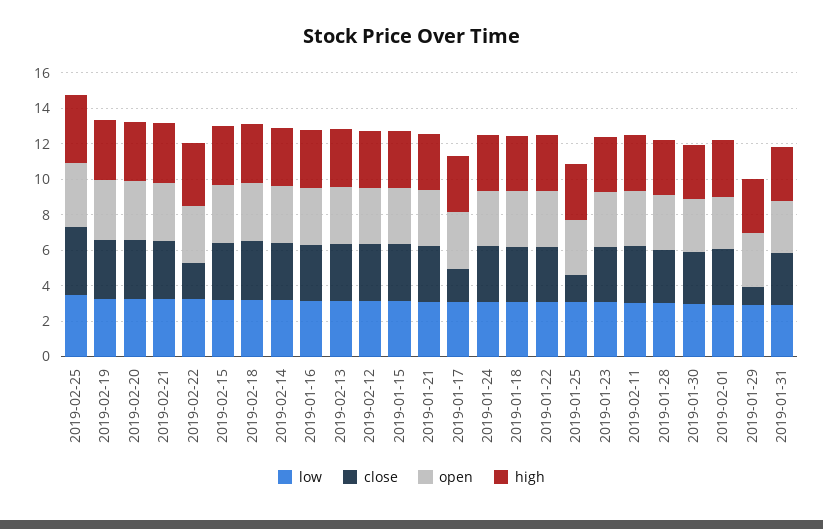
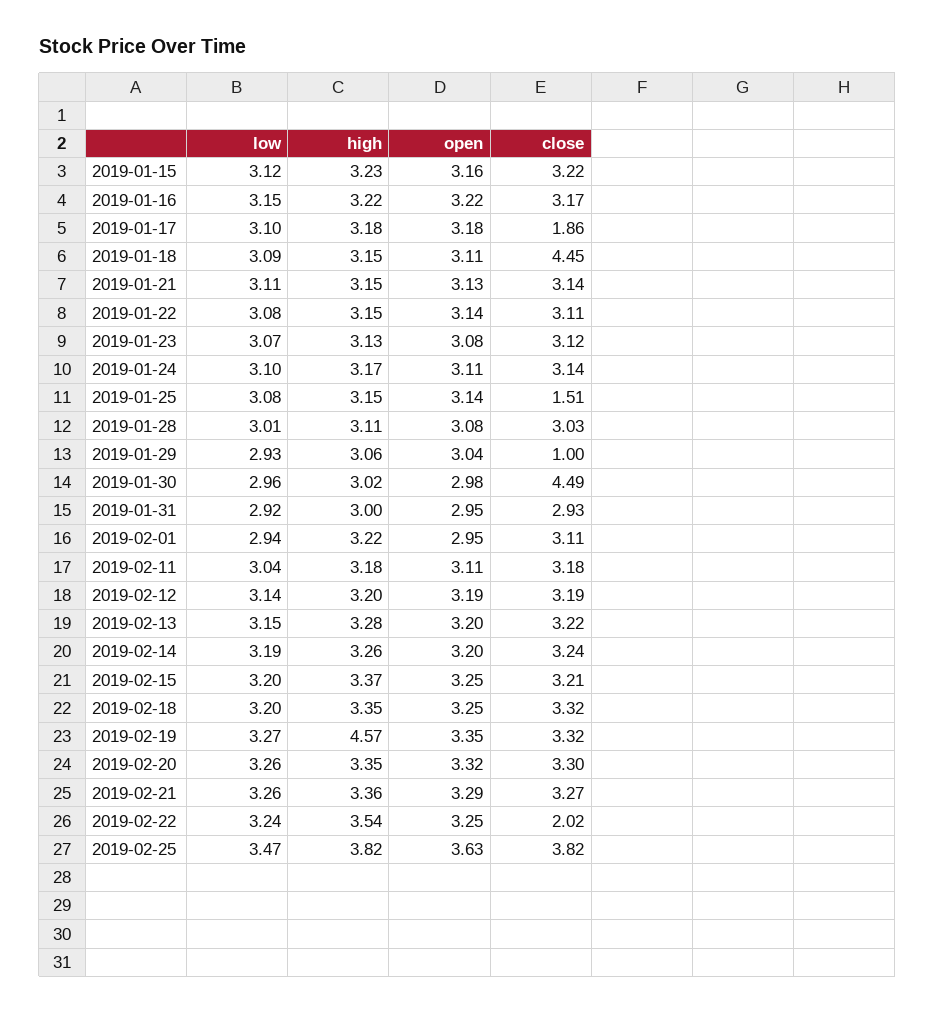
high, 2019-02-19: 3.5 -> 4.57
close, 2019-01-18: 3 -> 4.45
close, 2019-01-30: 3 -> 4.49

